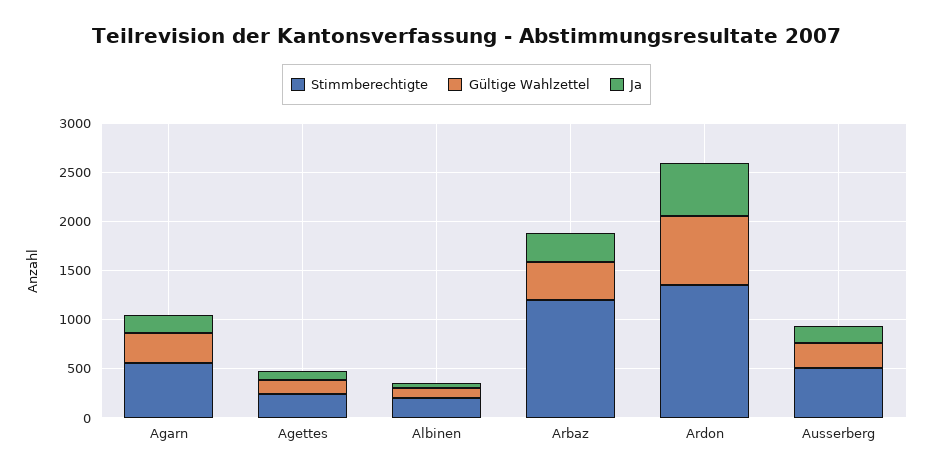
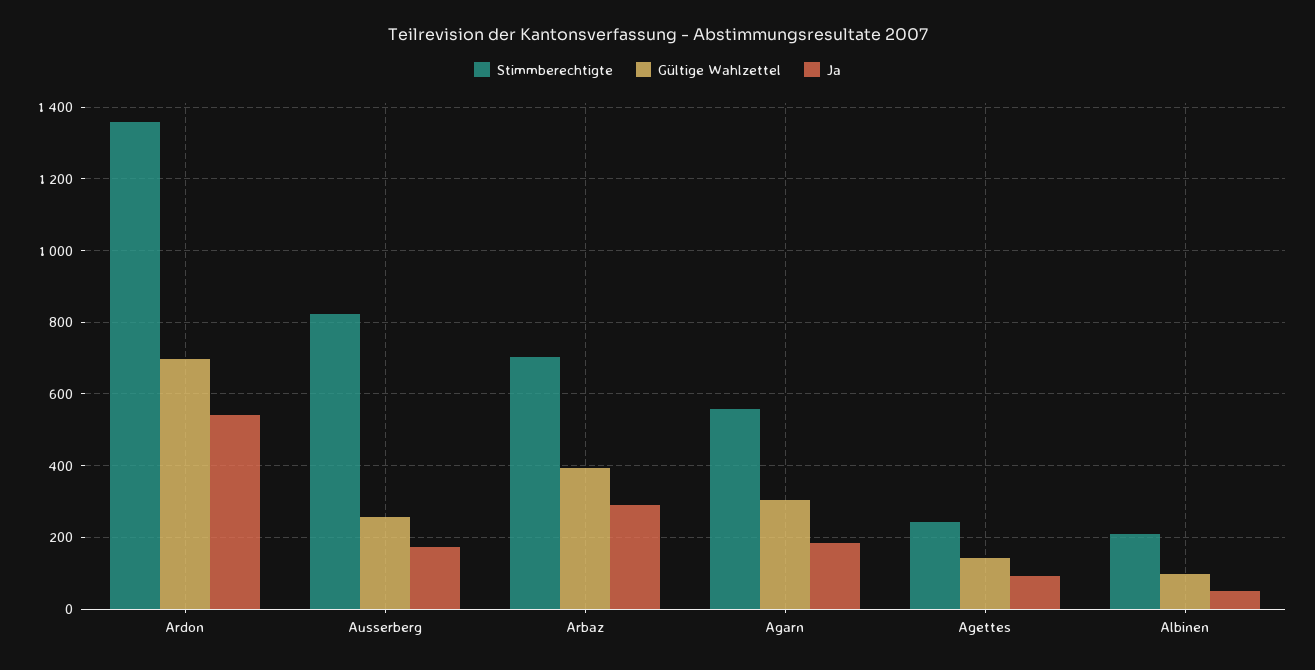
Stimmberechtigte, Arbaz: 1200 -> 700
Stimmberechtigte, Ausserberg: 500 -> 820

